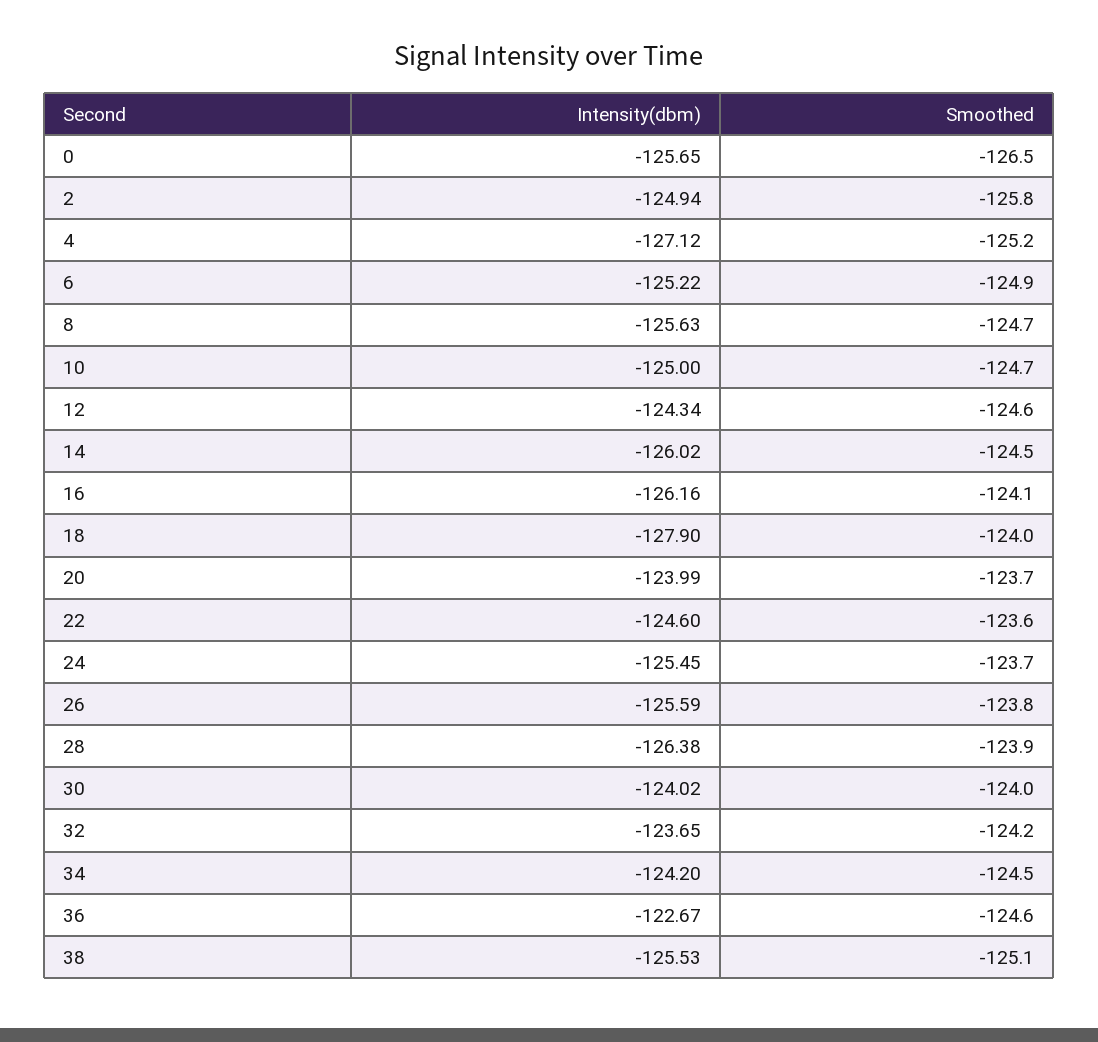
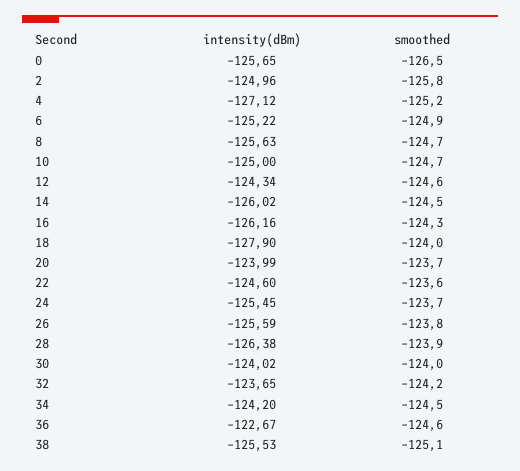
Intensity(dbm), 2: -124.94 -> -124.96
Smoothed, 16: -124.1 -> -124.3

